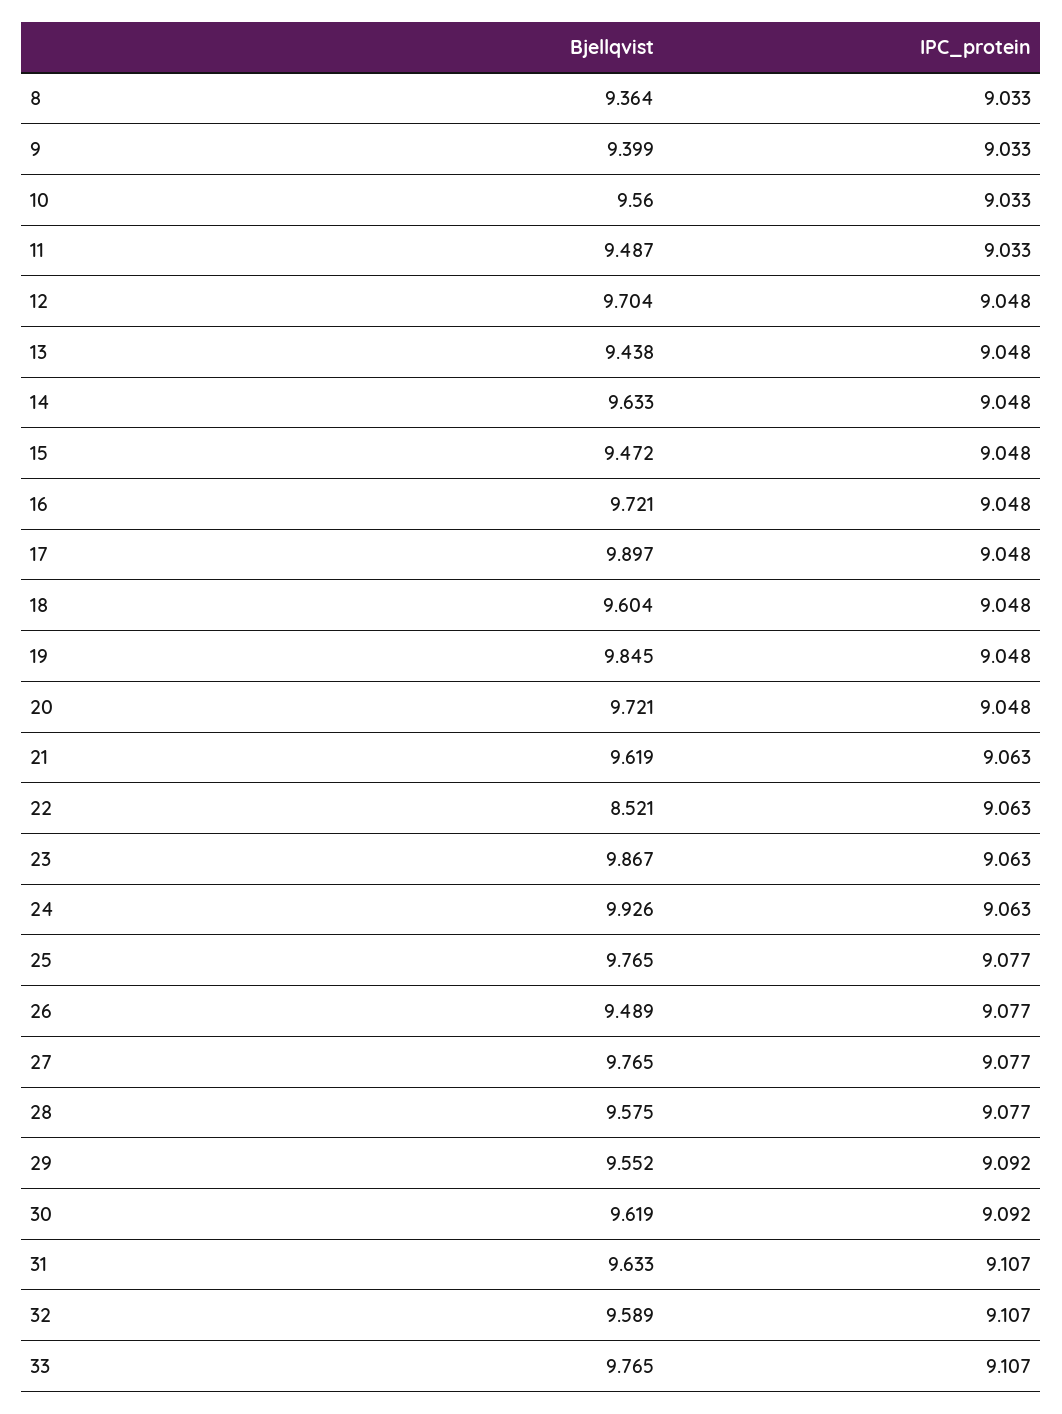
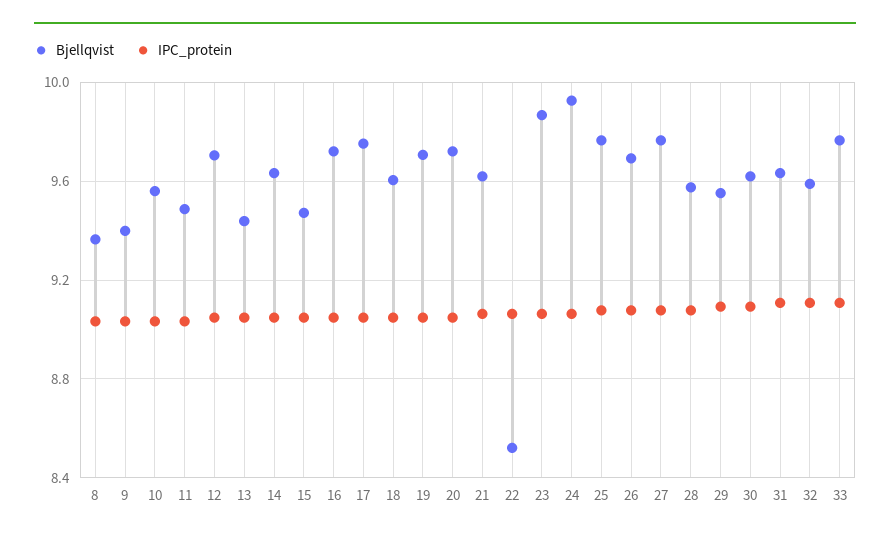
Bjellqvist, 17: 9.897 -> 9.75
Bjellqvist, 19: 9.845 -> 9.7
Bjellqvist, 26: 9.489 -> 9.7

